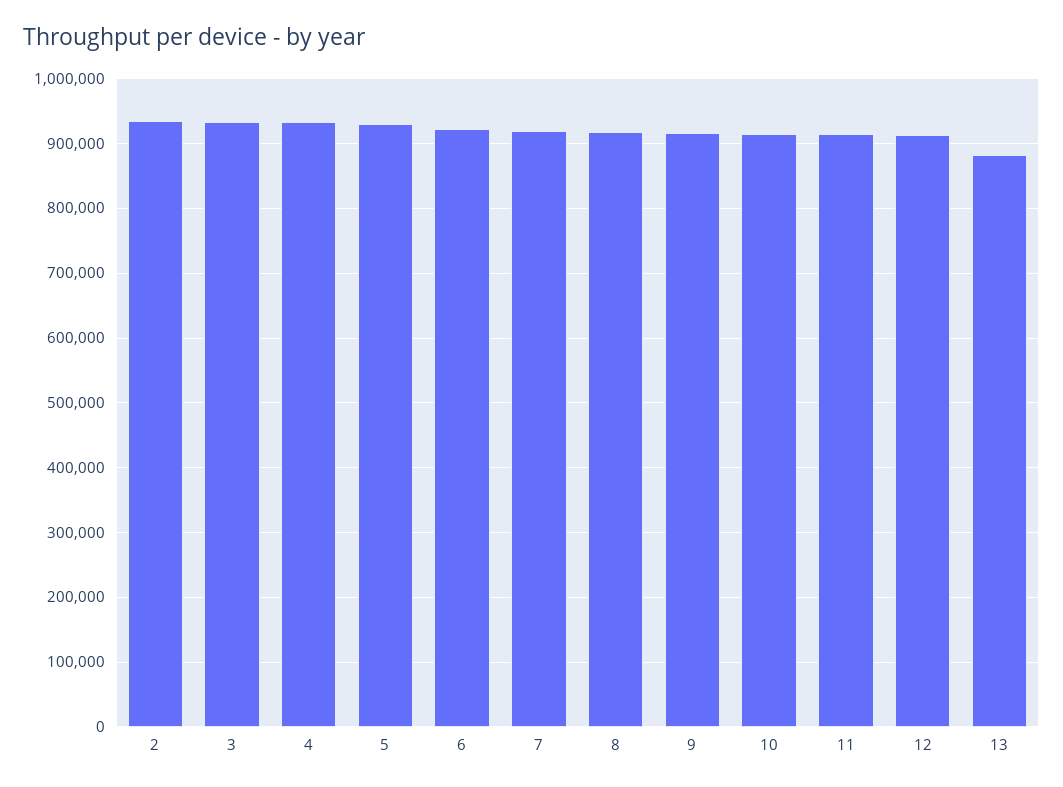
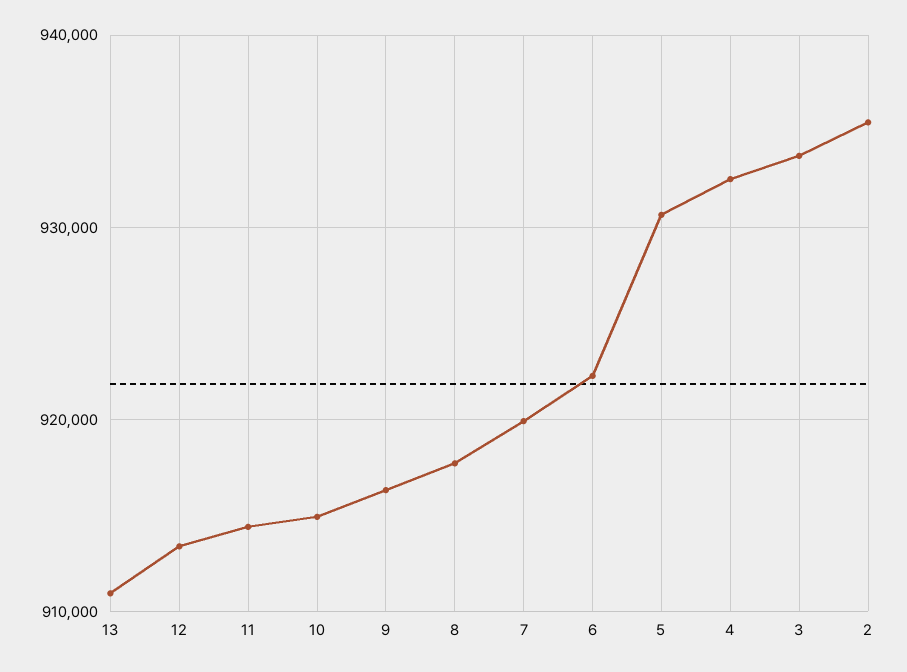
13: 880000 -> 911000

